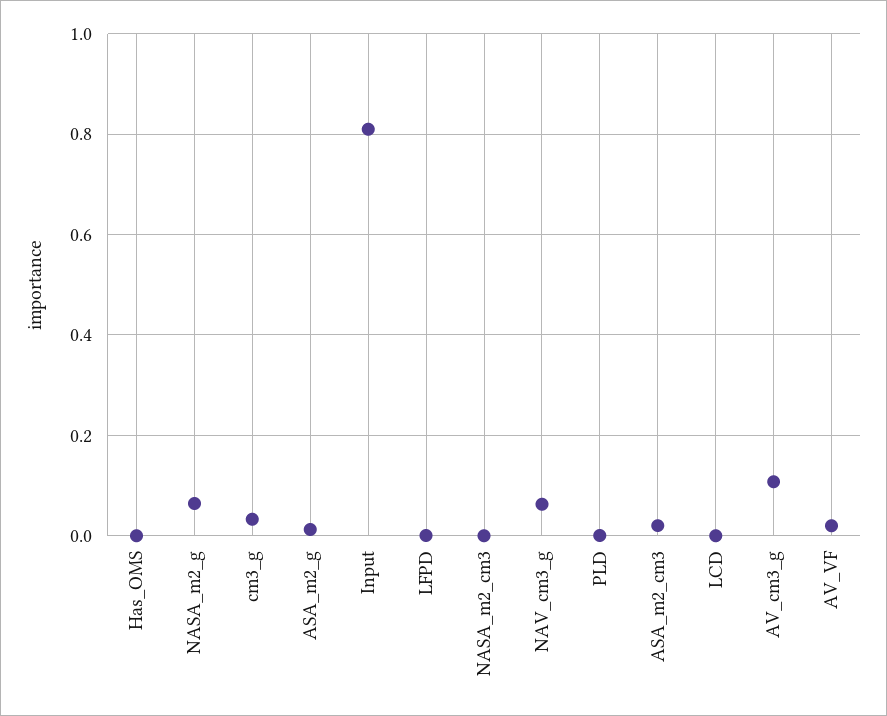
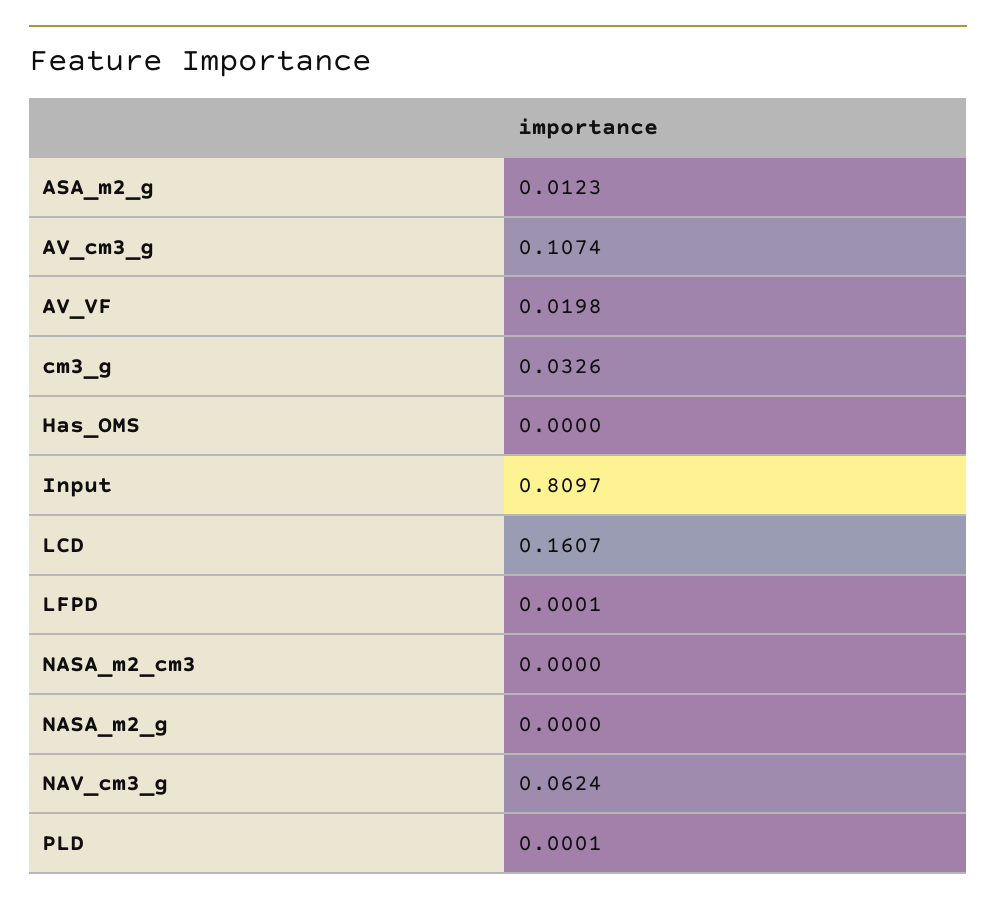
NASA_m2_g: 0.06 -> 0
ASA_m2_cm3: 0.02 -> none
LCD: 0 -> 0.1607

